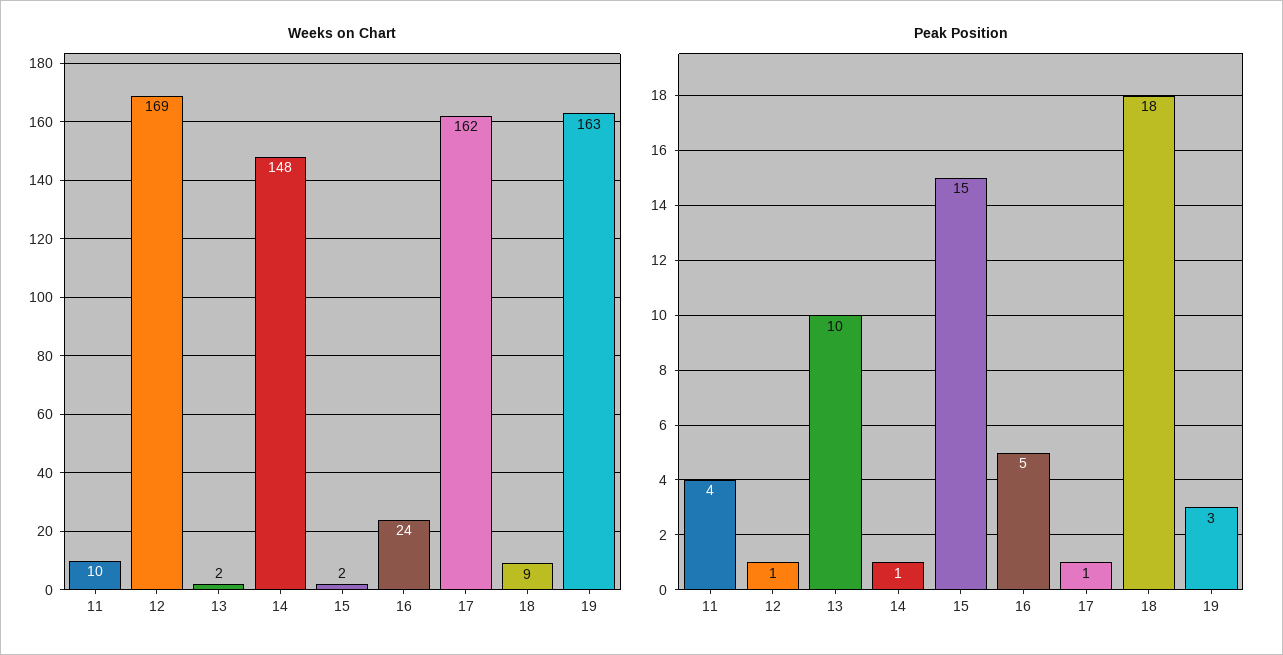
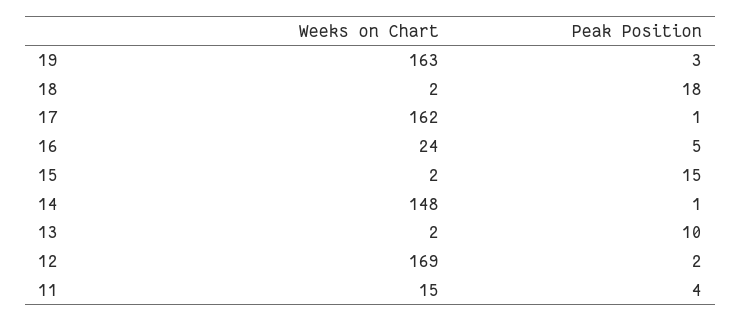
Weeks on Chart, 11: 10 -> 15
Weeks on Chart, 18: 9 -> 2
Peak Position, 12: 1 -> 2

